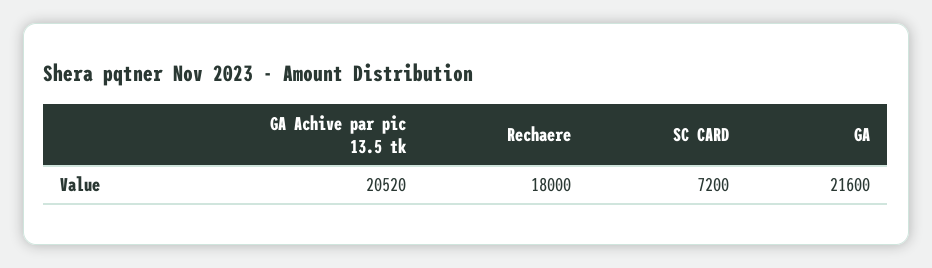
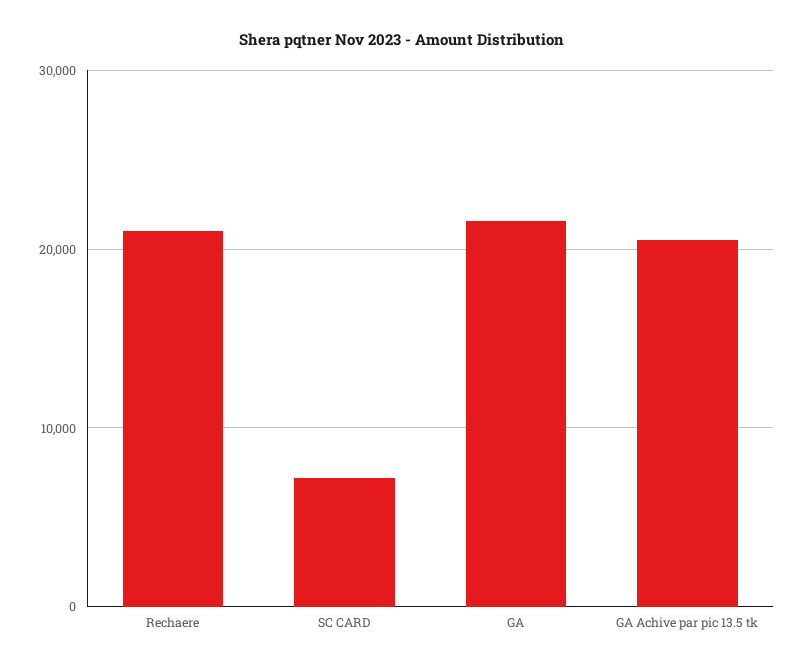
Rechaere: 18000 -> 21000

